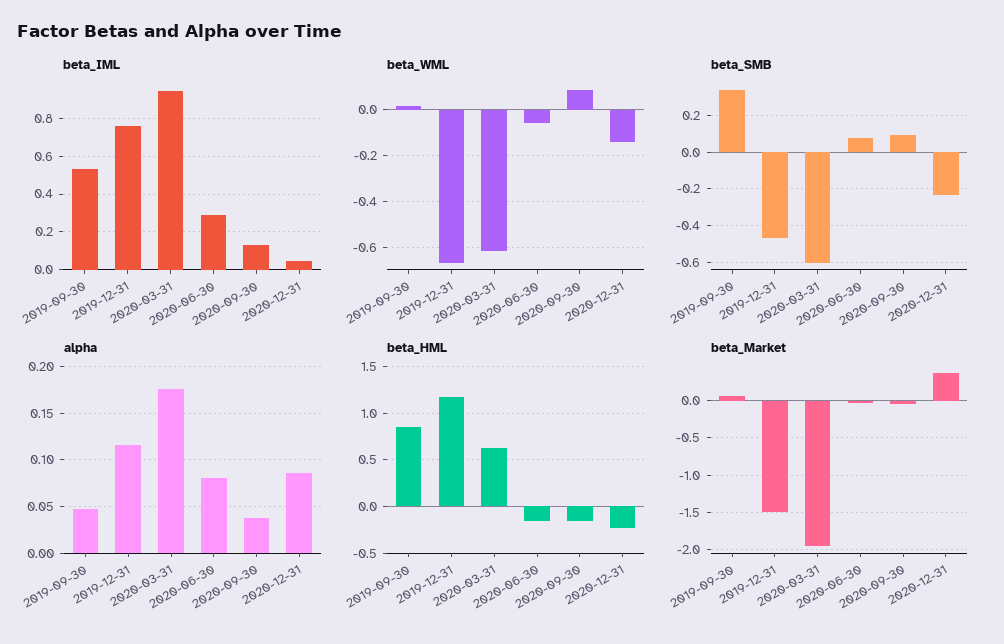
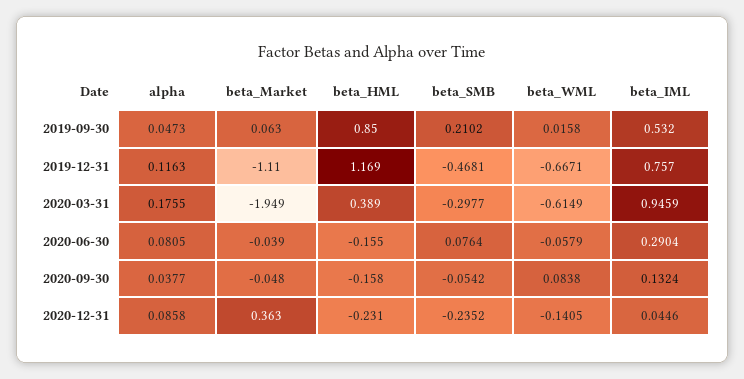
beta_SMB, 2019-09-30: 0.35 -> 0.2102
beta_SMB, 2020-03-31: -0.6 -> -0.2977
beta_SMB, 2020-09-30: 0.1 -> -0.0542
beta_HML, 2020-03-31: 0.6 -> 0.389
beta_Market, 2019-12-31: -1.5 -> -1.11

